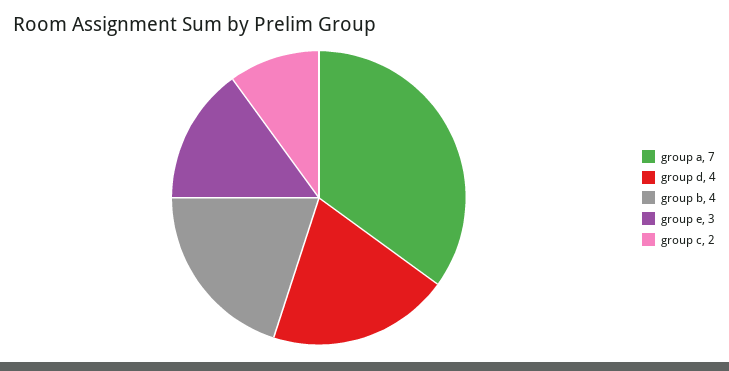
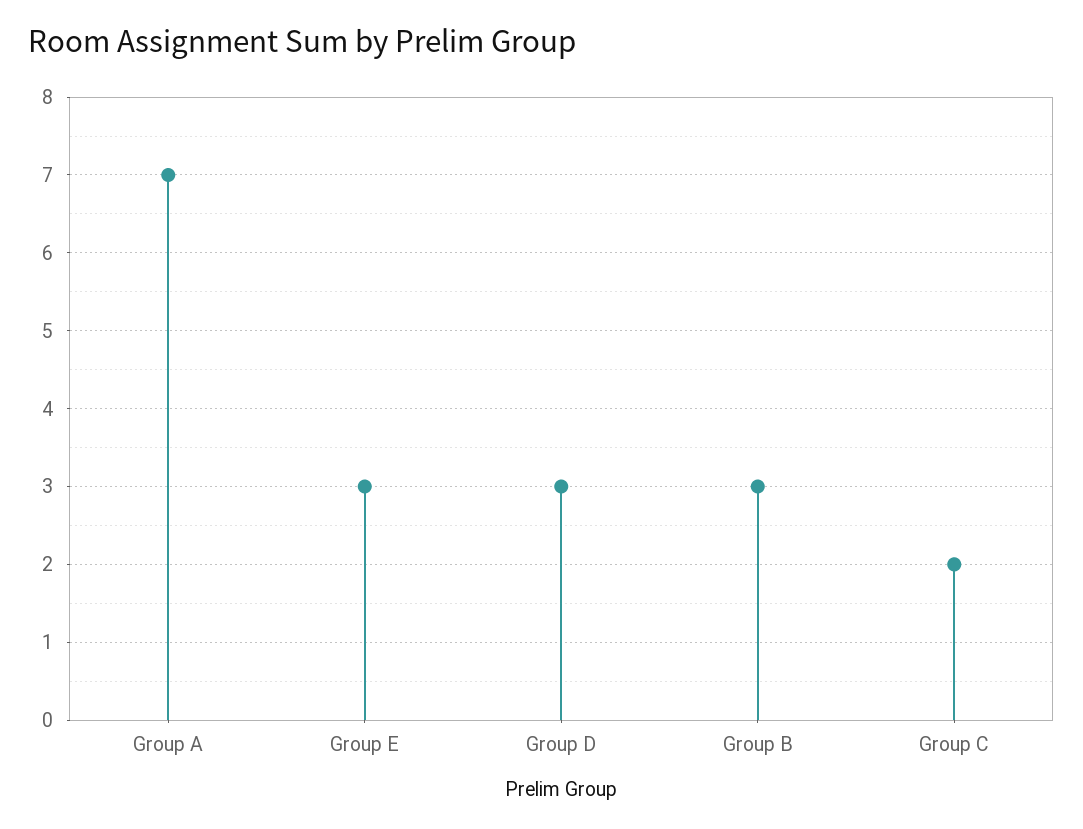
group d: 4 -> 3
group b: 4 -> 3

